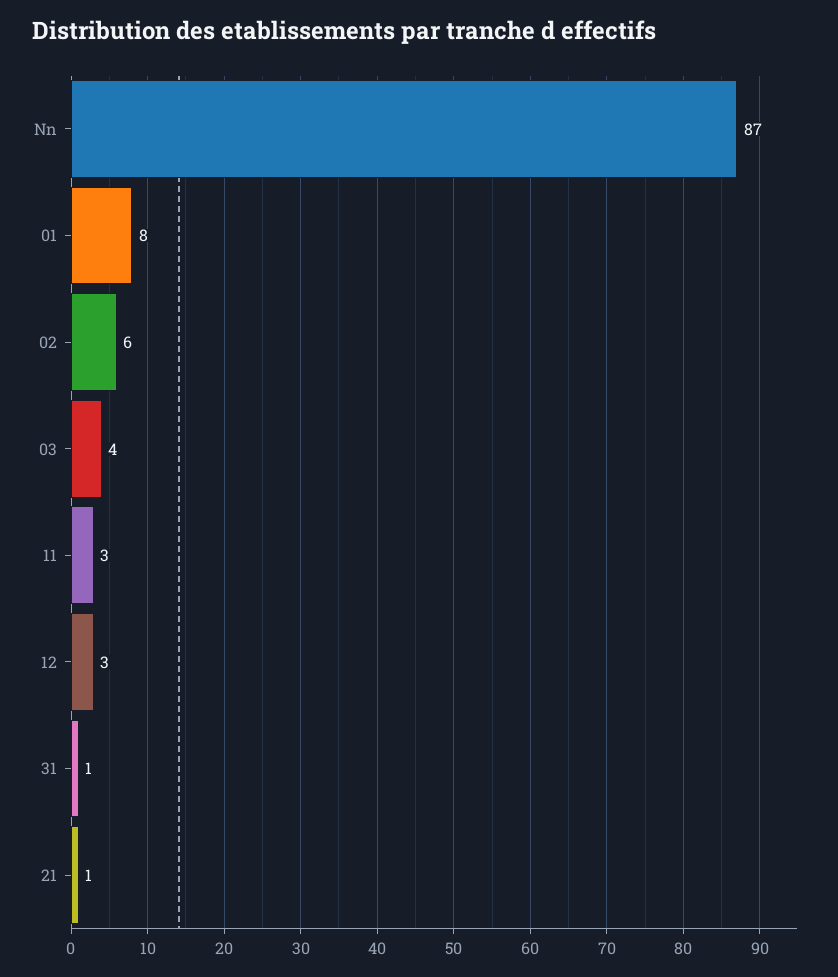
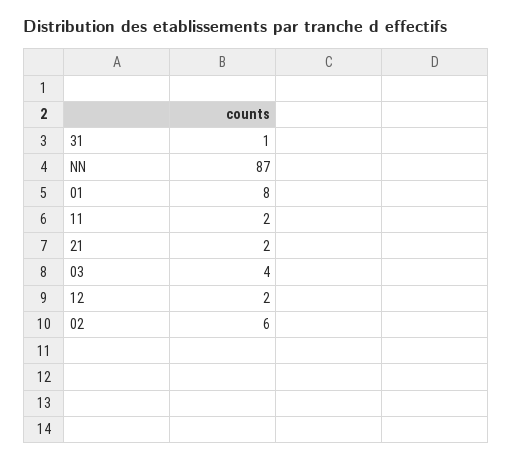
11: 3 -> 2
12: 3 -> 2
21: 1 -> 2

